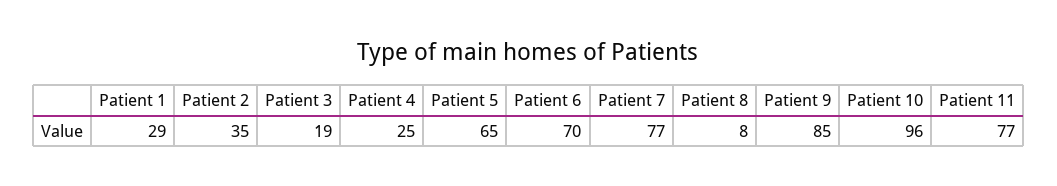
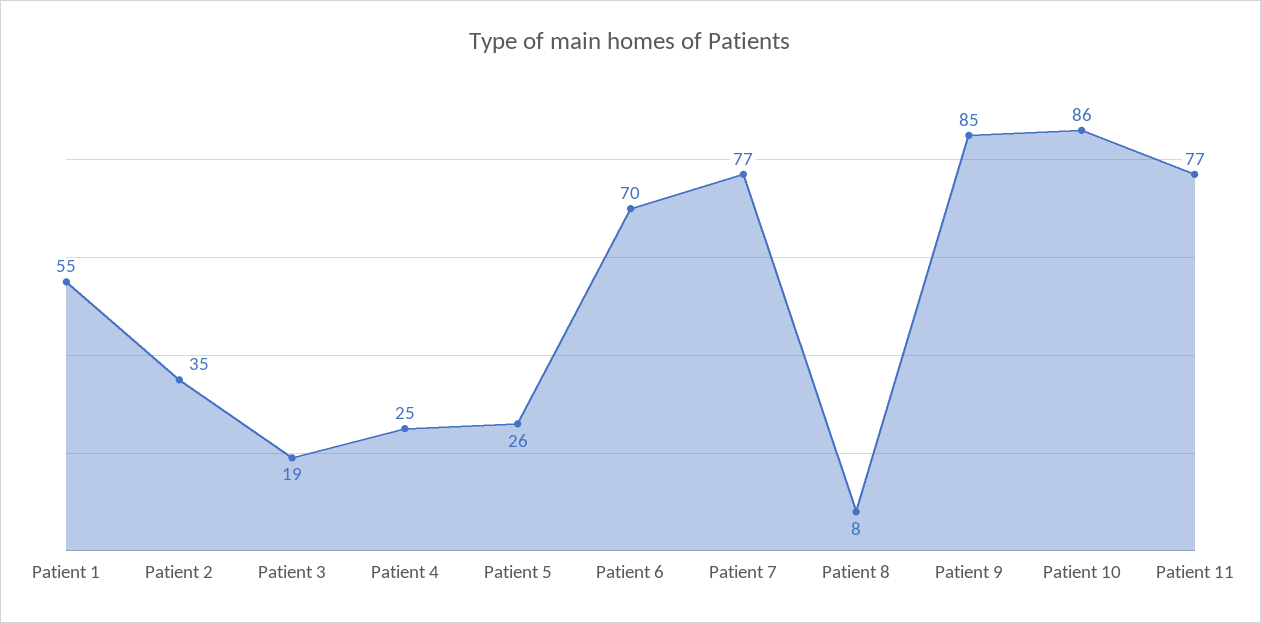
Patient 1: 29 -> 55
Patient 5: 65 -> 26
Patient 10: 96 -> 86

